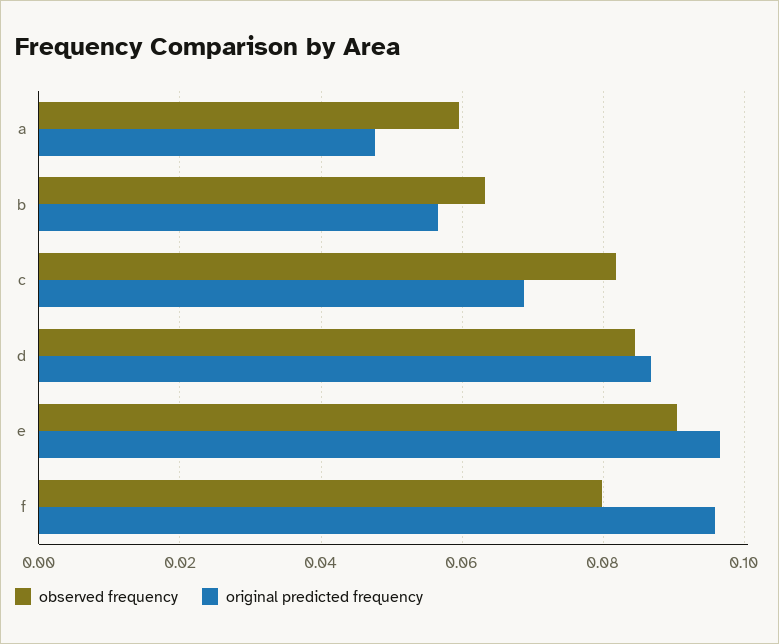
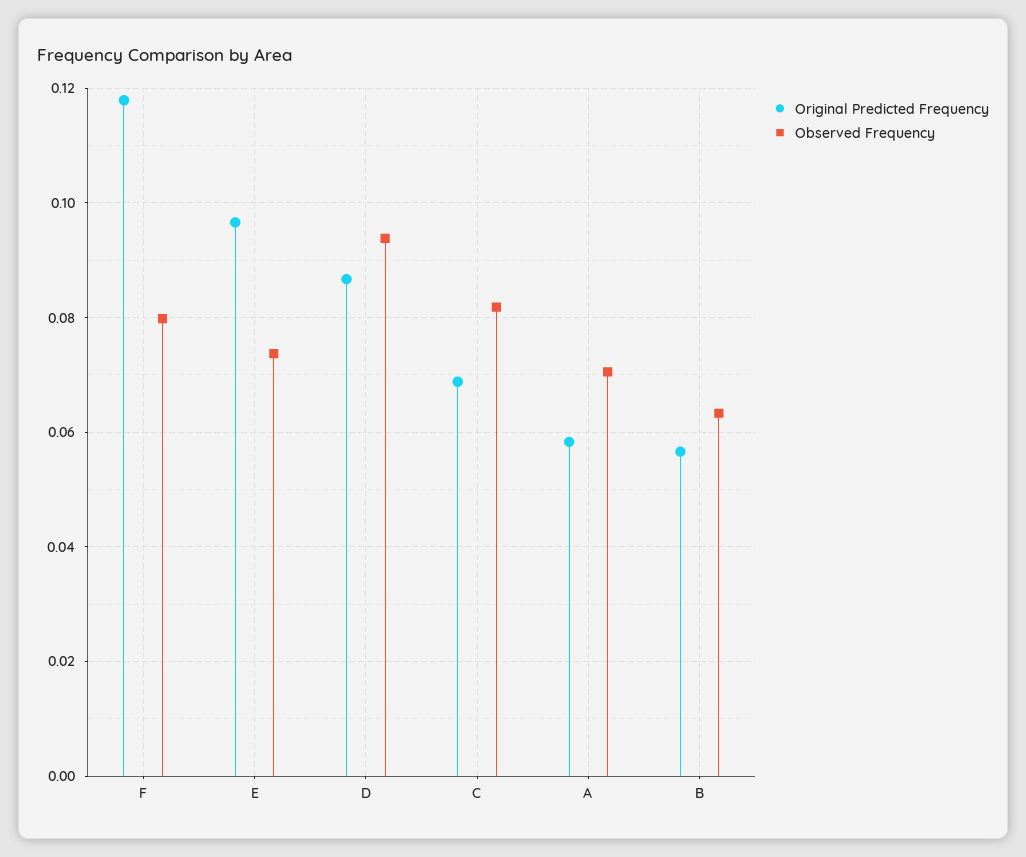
observed frequency, a: 0.06 -> 0.07
original predicted frequency, a: 0.048 -> 0.058
observed frequency, d: 0.084 -> 0.094
observed frequency, e: 0.09 -> 0.074
original predicted frequency, f: 0.096 -> 0.118

